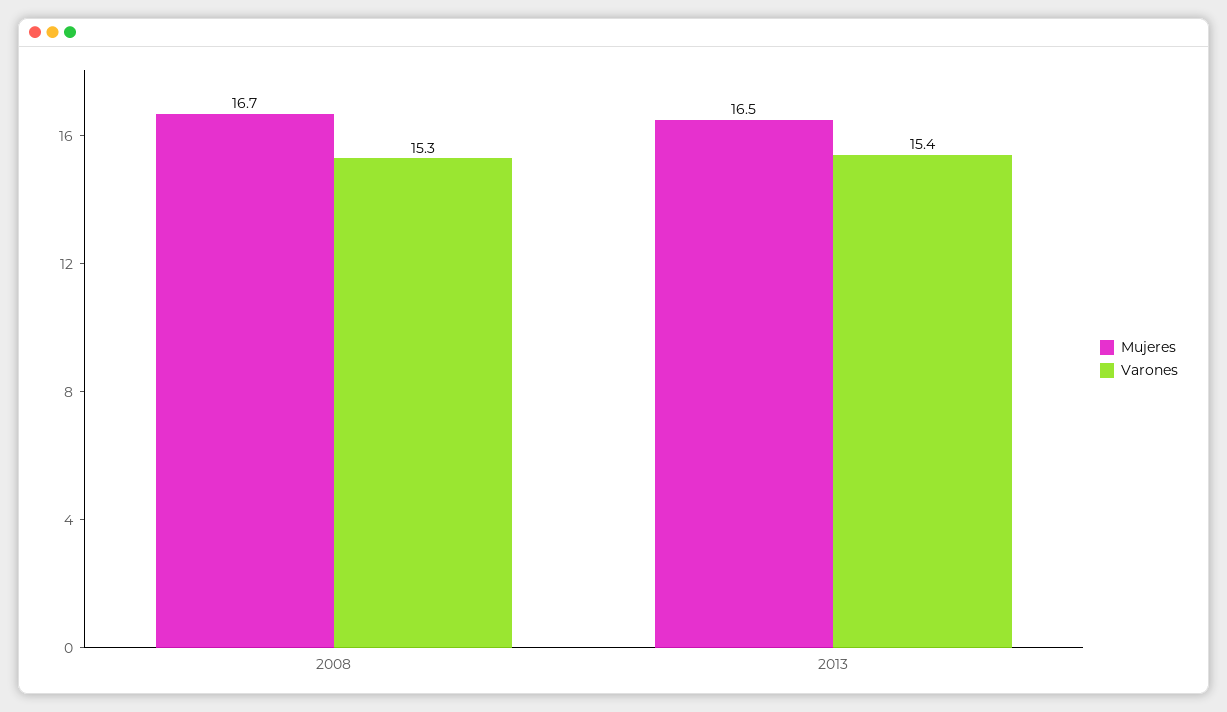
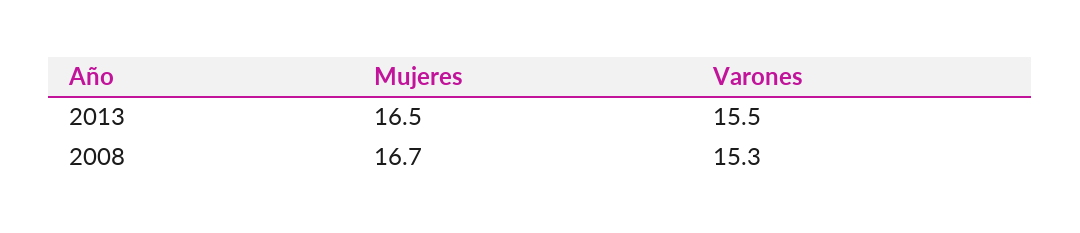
Varones, 2013: 15.4 -> 15.5

